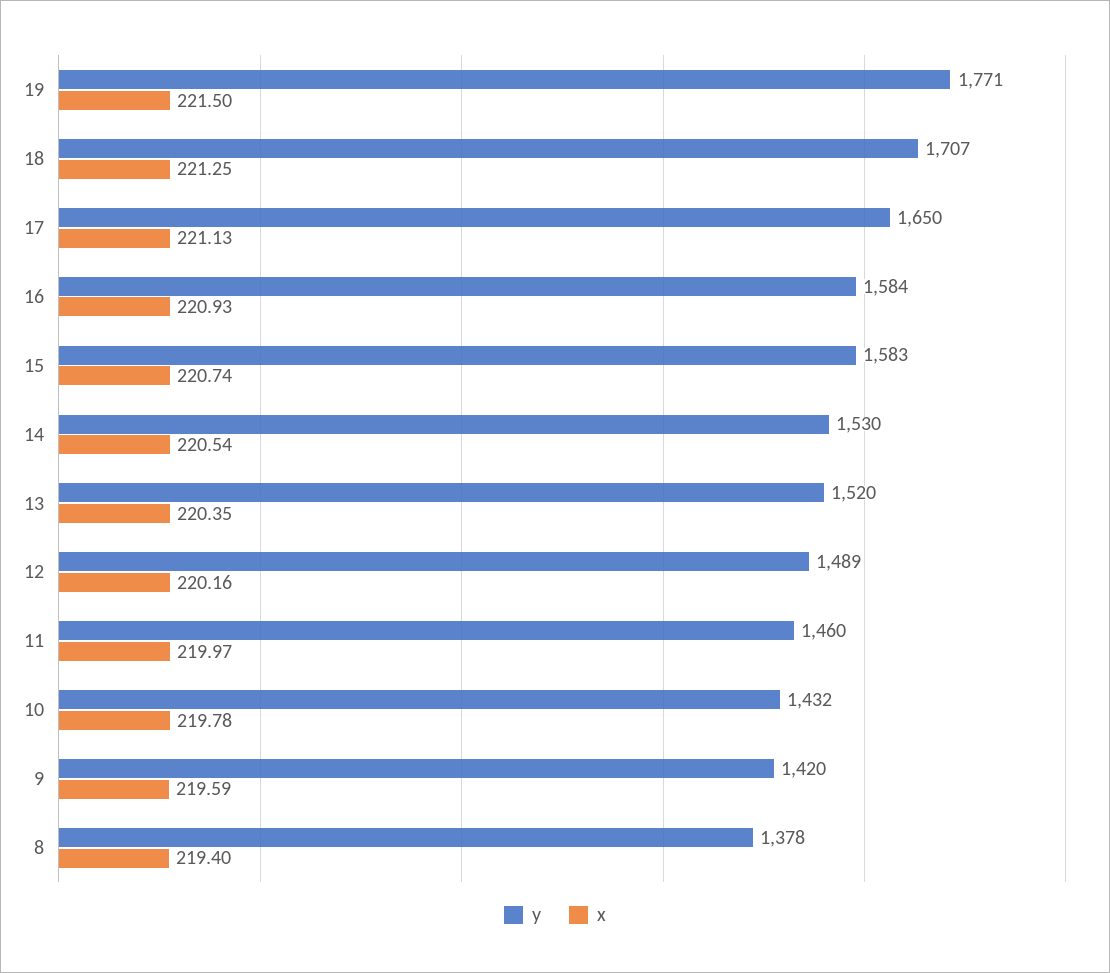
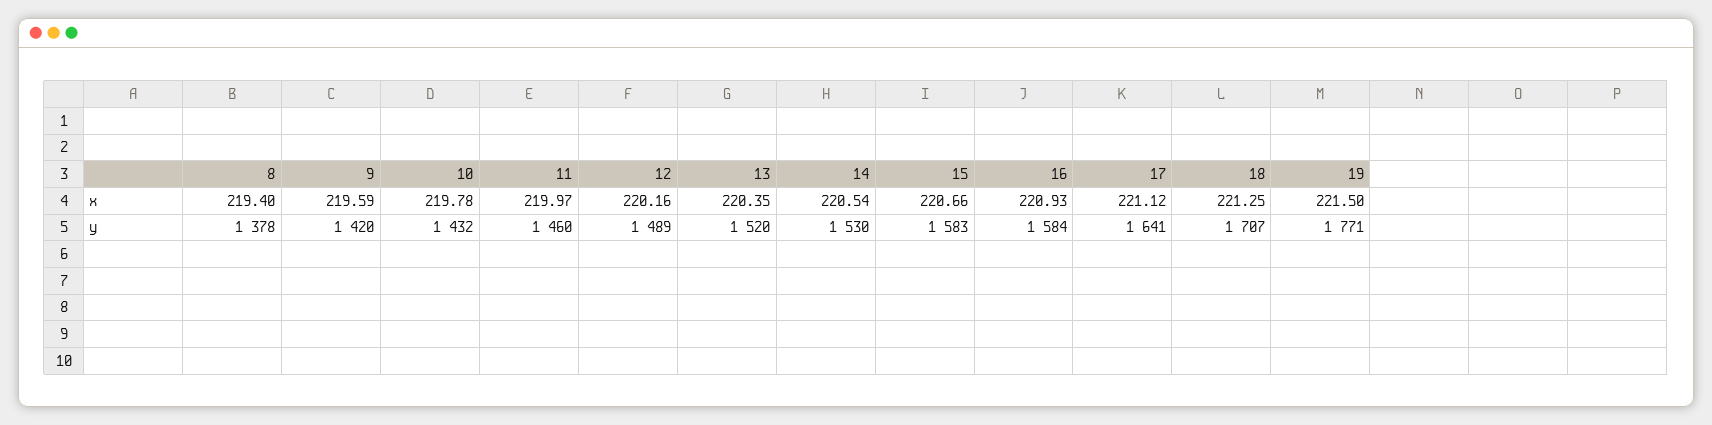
y, 17: 1650 -> 1641
x, 17: 221.13 -> 221.12
x, 15: 220.74 -> 220.66

